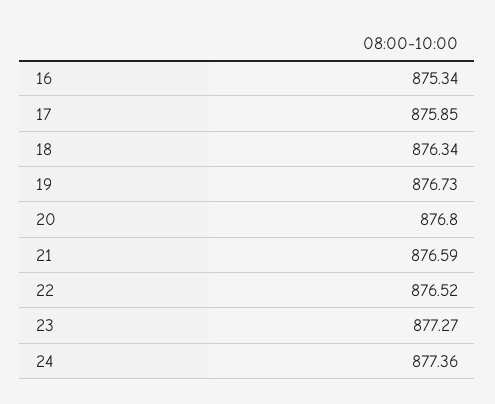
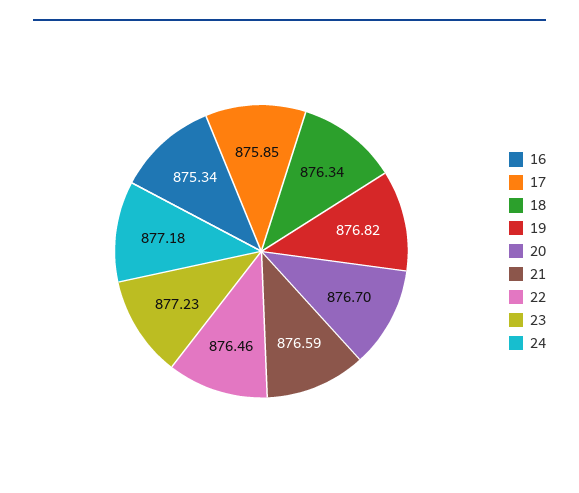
19: 876.73 -> 876.82
20: 876.8 -> 876.7
22: 876.52 -> 876.46
23: 877.27 -> 877.23
24: 877.36 -> 877.18

